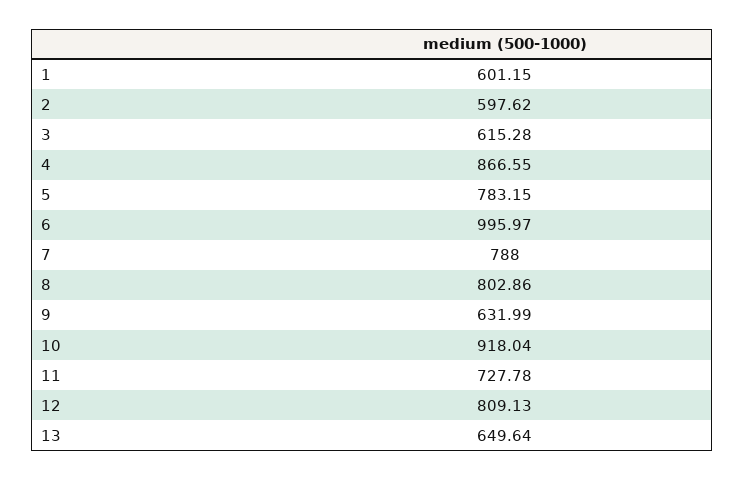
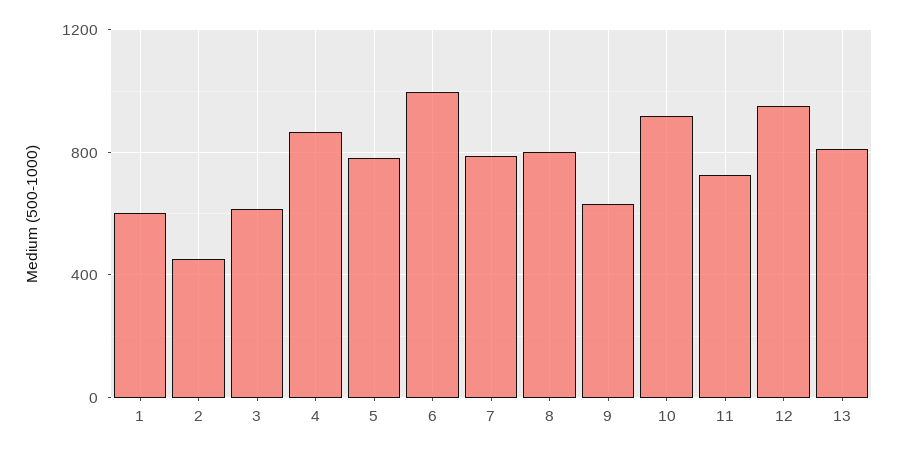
2: 597.62 -> 450
12: 809.13 -> 950
13: 649.64 -> 800

